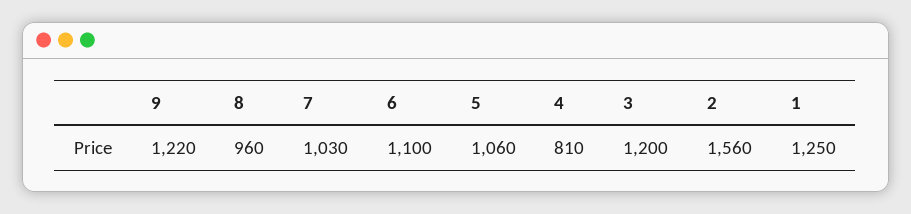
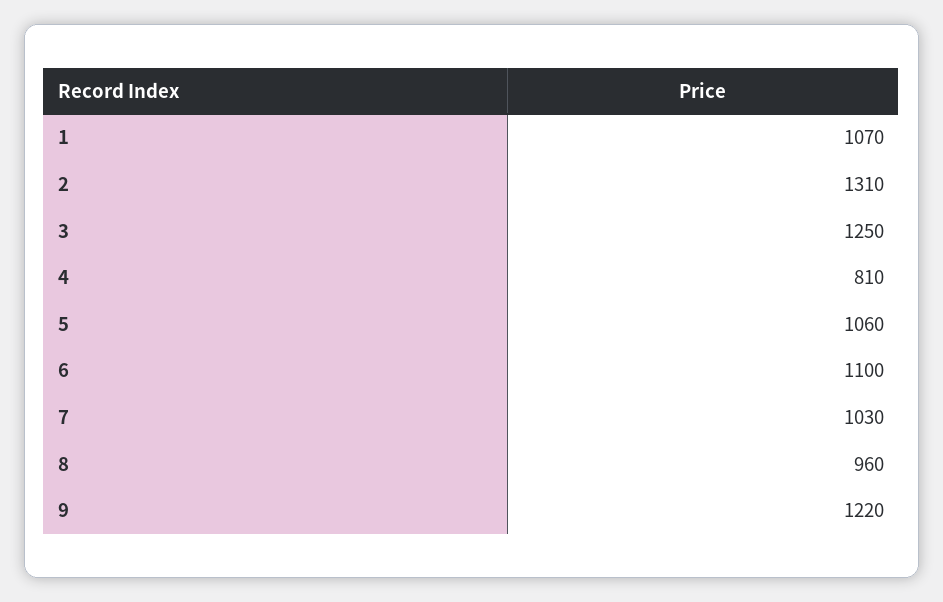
3: 1200 -> 1250
2: 1560 -> 1310
1: 1250 -> 1070

